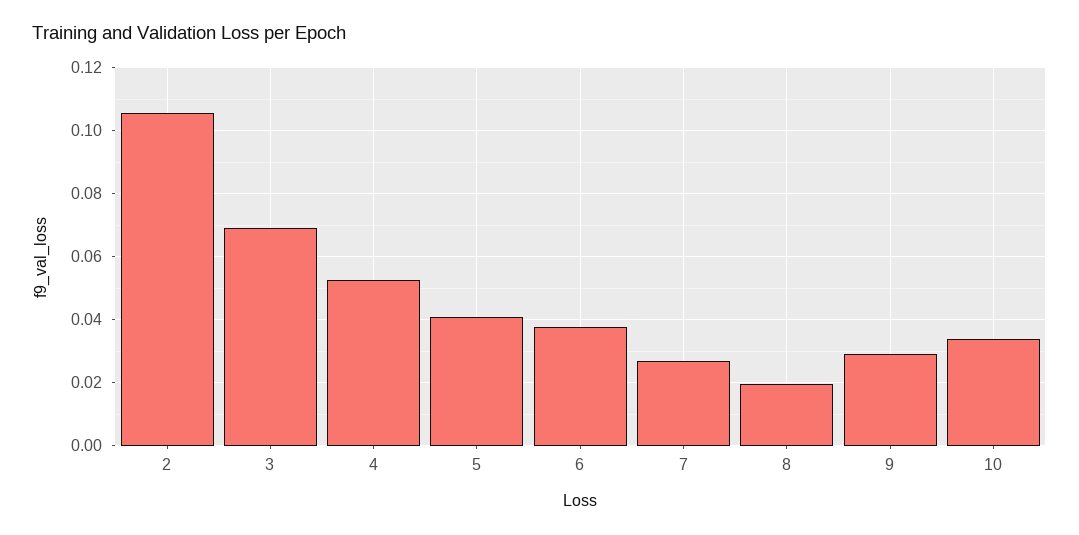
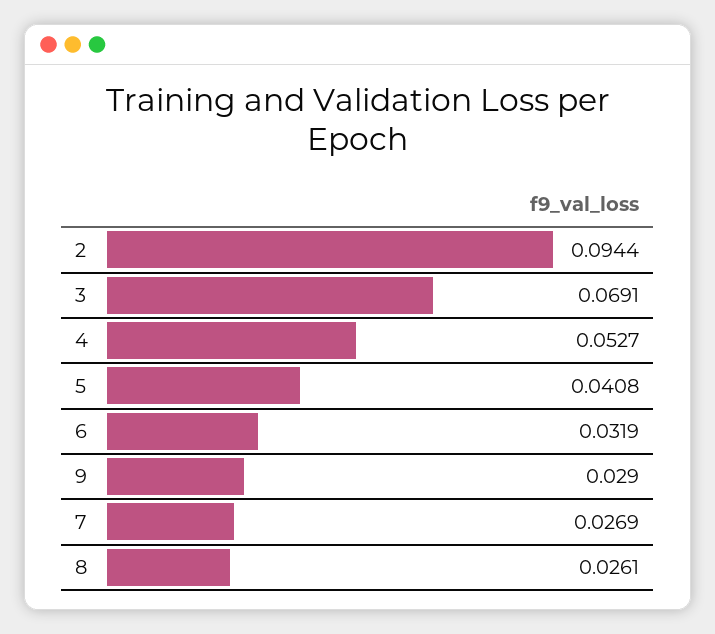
2: 0.106 -> 0.0944
6: 0.038 -> 0.0319
8: 0.02 -> 0.0261
10: 0.034 -> none

